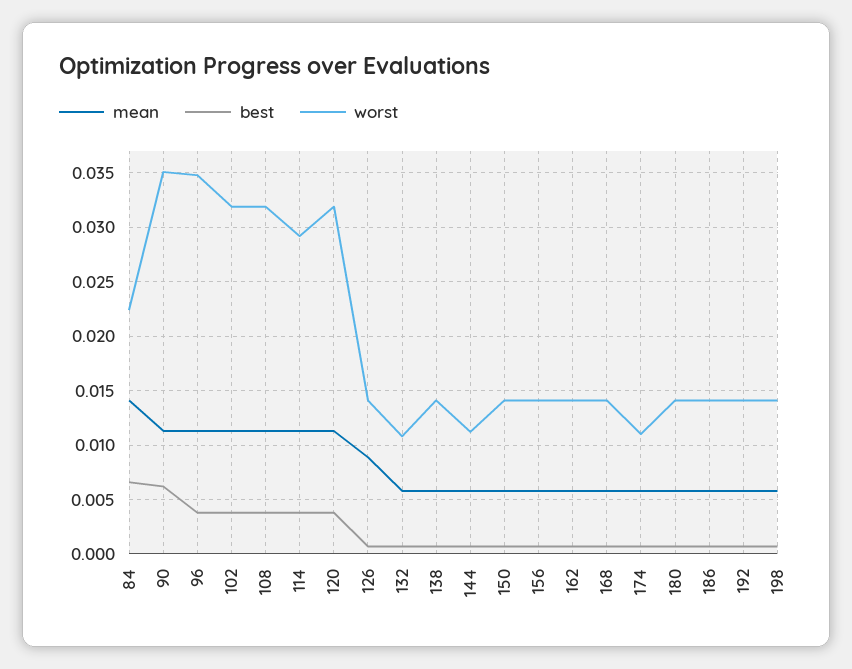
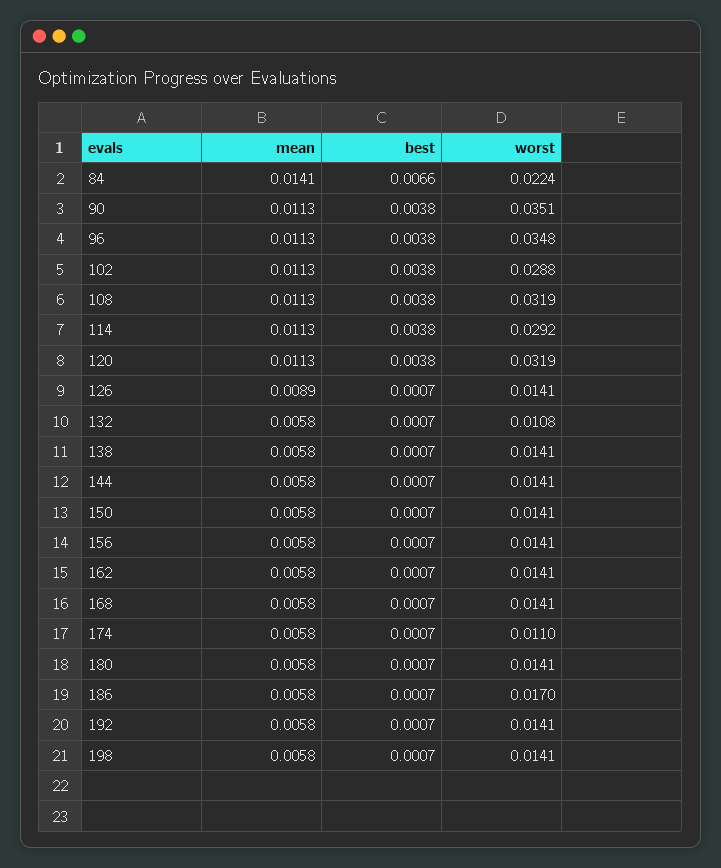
best, 90: 0.006 -> 0.0038
worst, 102: 0.032 -> 0.0288
worst, 144: 0.011 -> 0.0141
worst, 186: 0.014 -> 0.017

